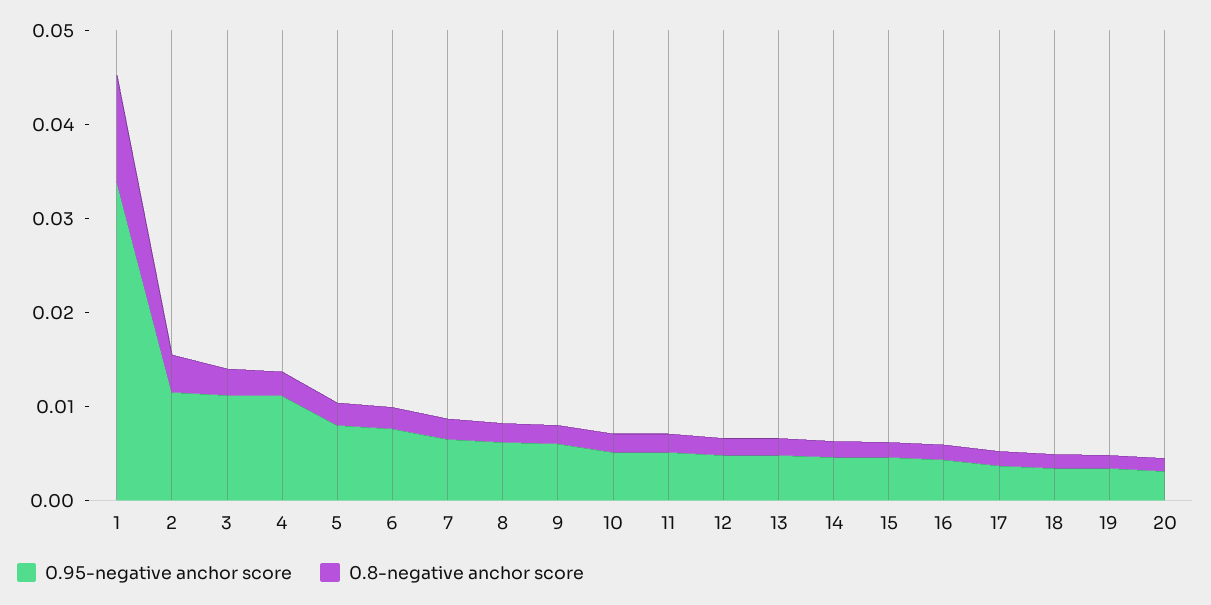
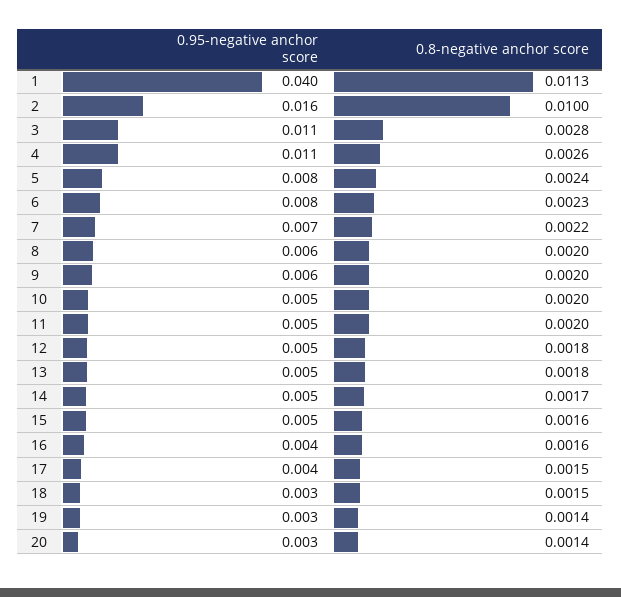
0.95-negative anchor score, 1: 0.034 -> 0.04
0.95-negative anchor score, 2: 0.012 -> 0.016
0.8-negative anchor score, 2: 0.004 -> 0.01

